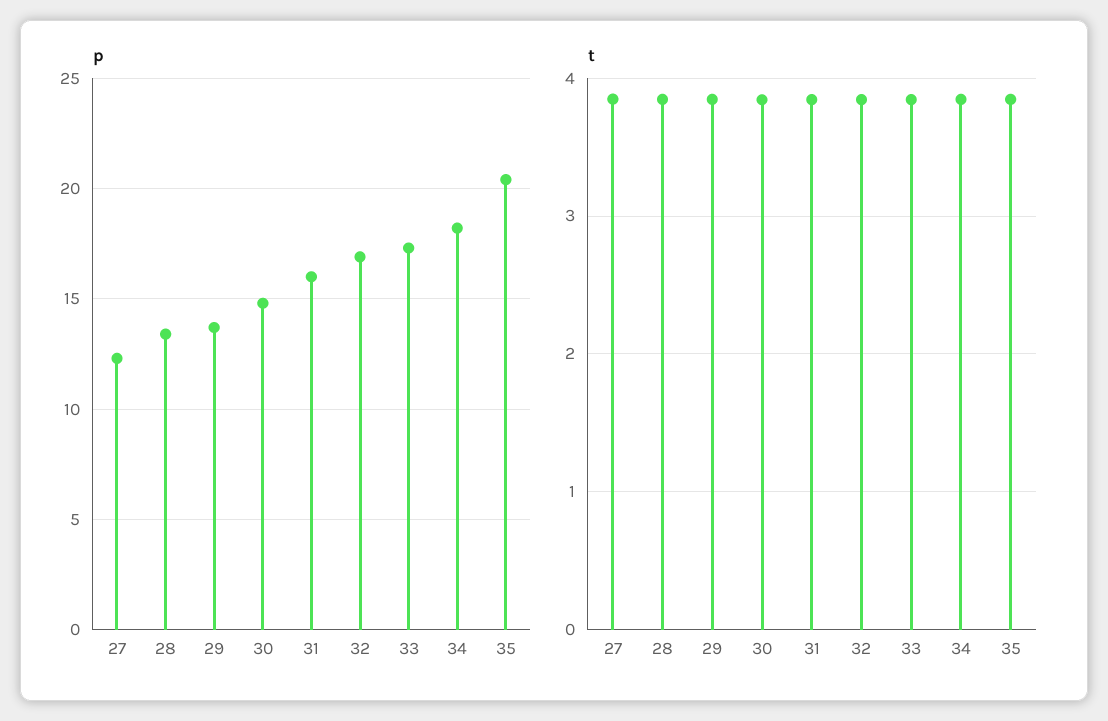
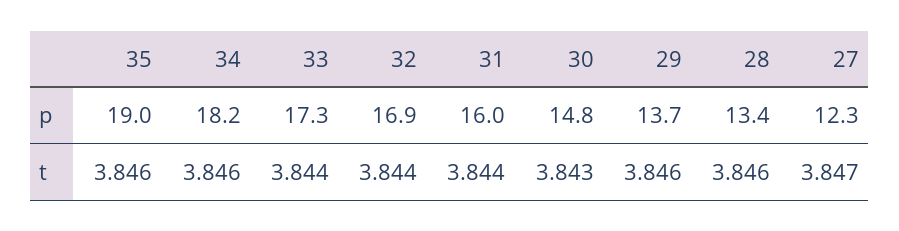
p, 35: 20.5 -> 19

